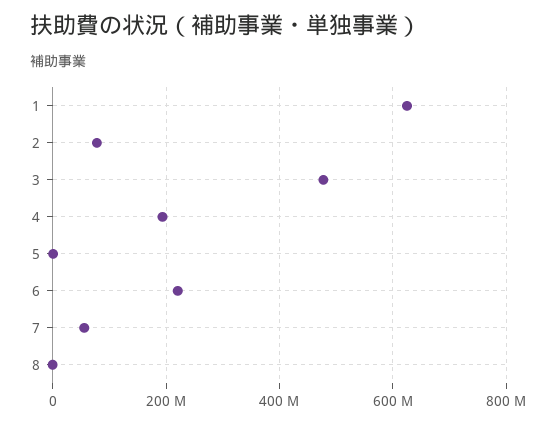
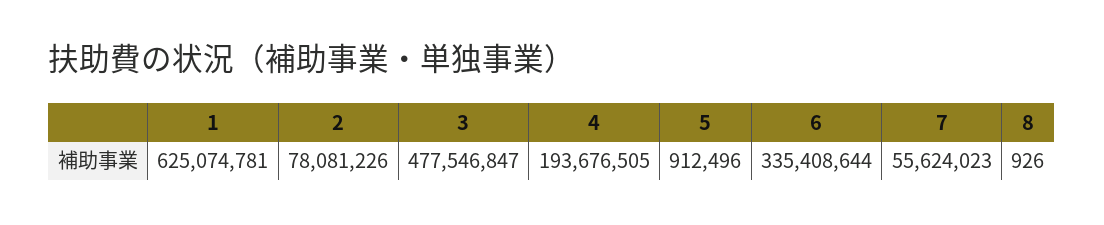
6: 220000000 -> 335408644

